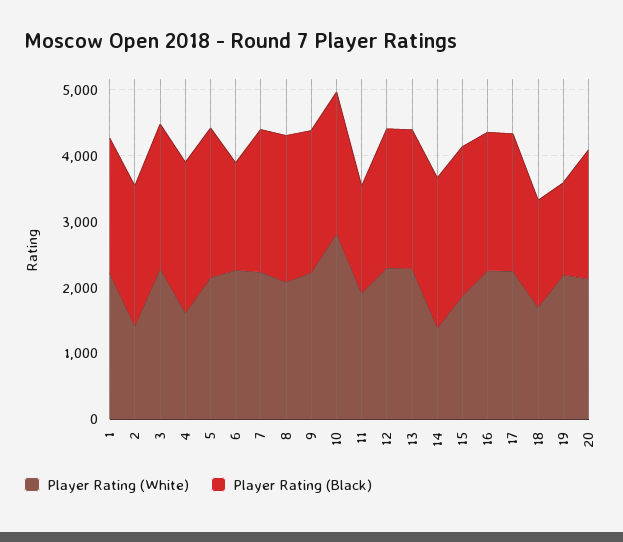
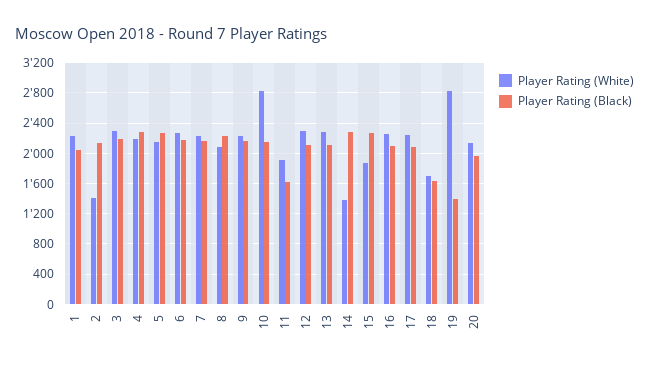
Player Rating (White), 4: 1600 -> 2200
Player Rating (Black), 6: 1600 -> 2200
Player Rating (White), 19: 2200 -> 2800

